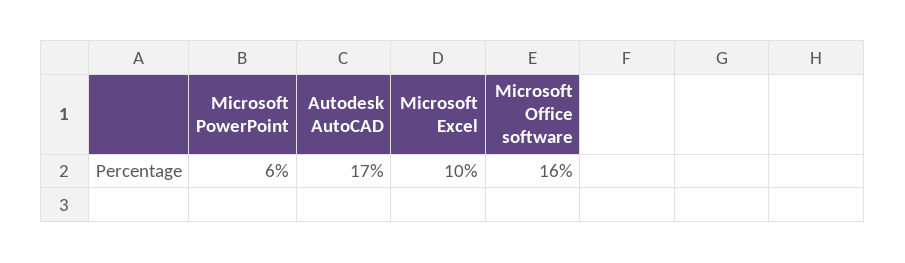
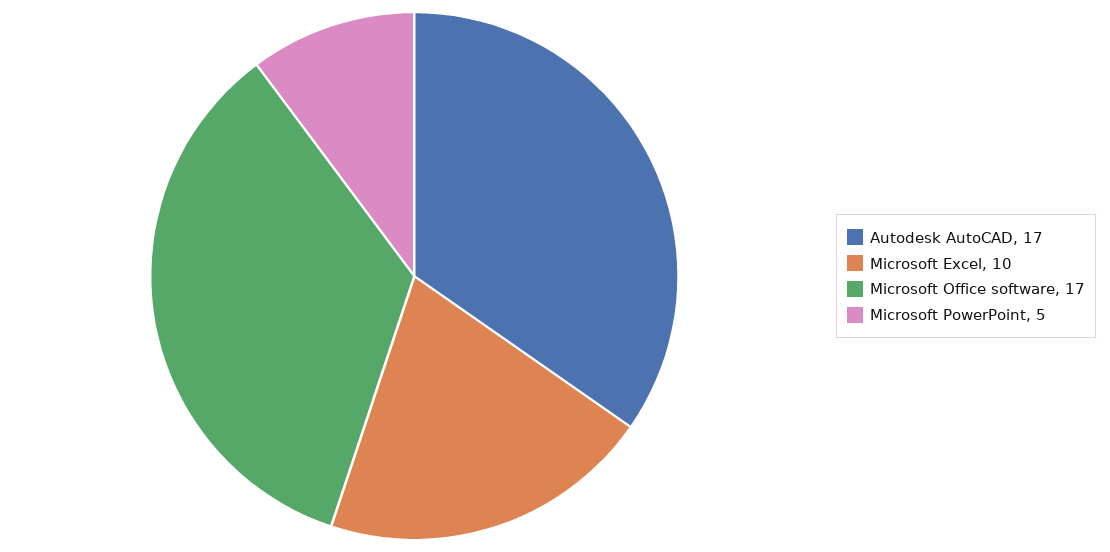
Microsoft PowerPoint: 6 -> 5
Microsoft Office software: 16 -> 17

